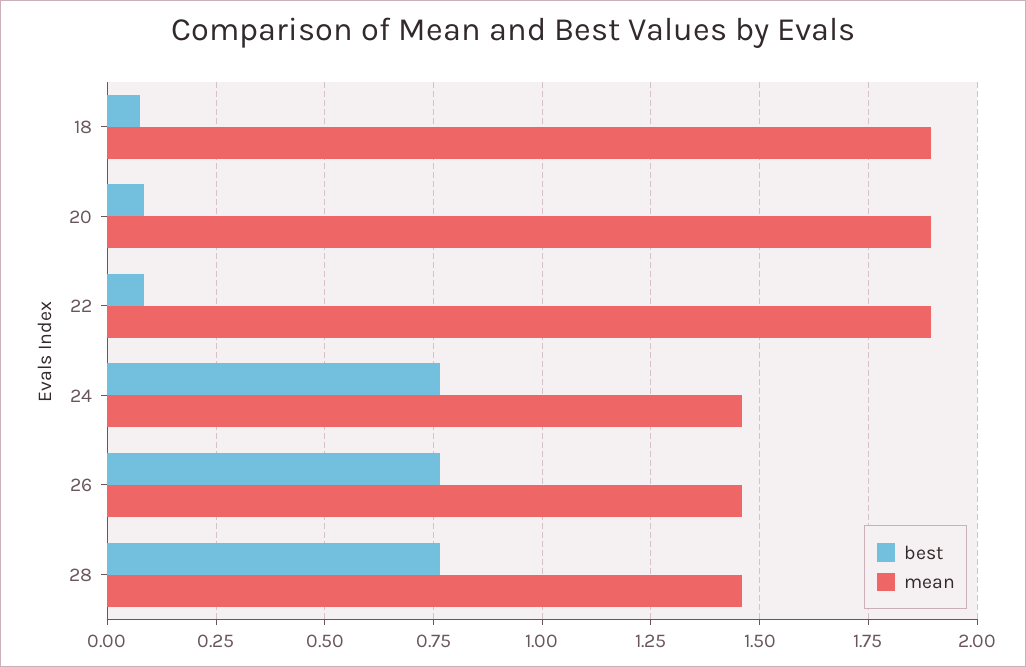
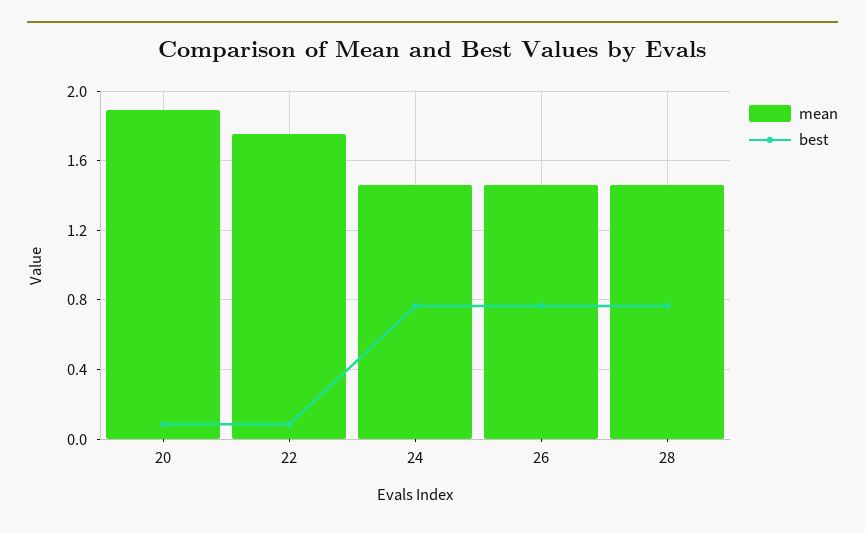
best, 18: 0.075 -> none
mean, 18: 1.9 -> none
mean, 22: 1.9 -> 1.75

